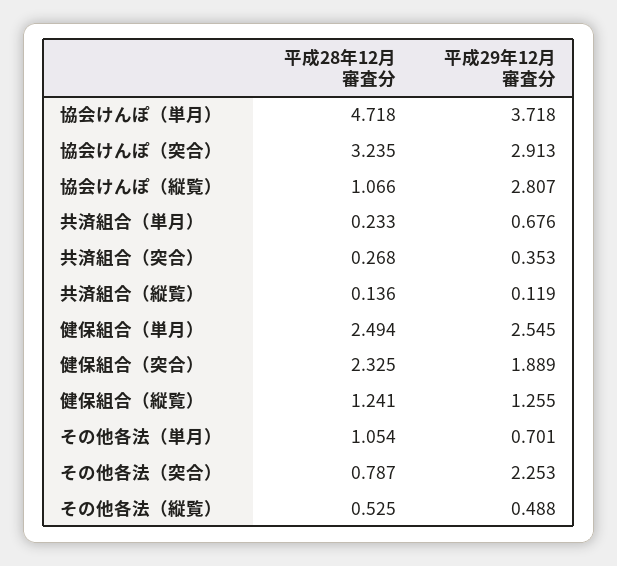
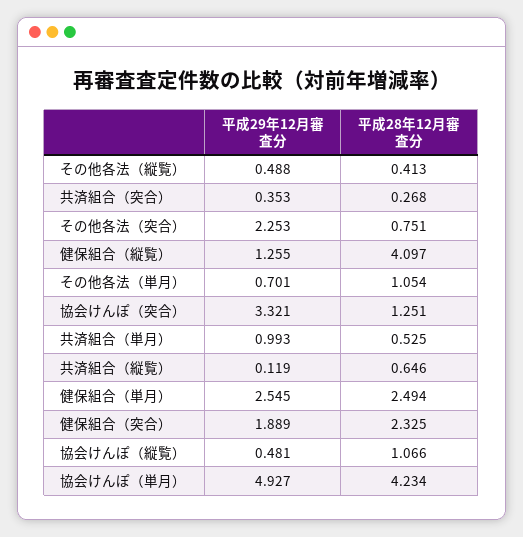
平成28年12月審査分, 協会けんぽ（単月）: 4.718 -> 4.234
平成29年12月審査分, 協会けんぽ（単月）: 3.718 -> 4.927
平成28年12月審査分, 協会けんぽ（突合）: 3.235 -> 1.251
平成29年12月審査分, 協会けんぽ（突合）: 2.913 -> 3.321
平成29年12月審査分, 協会けんぽ（縦覧）: 2.807 -> 0.481
平成28年12月審査分, 共済組合（単月）: 0.233 -> 0.525
平成29年12月審査分, 共済組合（単月）: 0.676 -> 0.993
平成28年12月審査分, 共済組合（縦覧）: 0.136 -> 0.646
平成28年12月審査分, 健保組合（縦覧）: 1.241 -> 4.097
平成28年12月審査分, その他各法（突合）: 0.787 -> 0.751
平成28年12月審査分, その他各法（縦覧）: 0.525 -> 0.413

